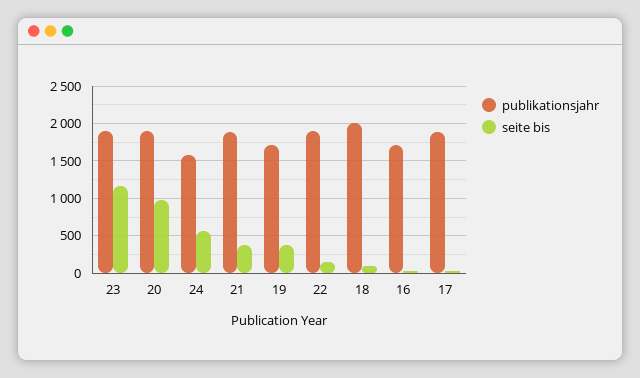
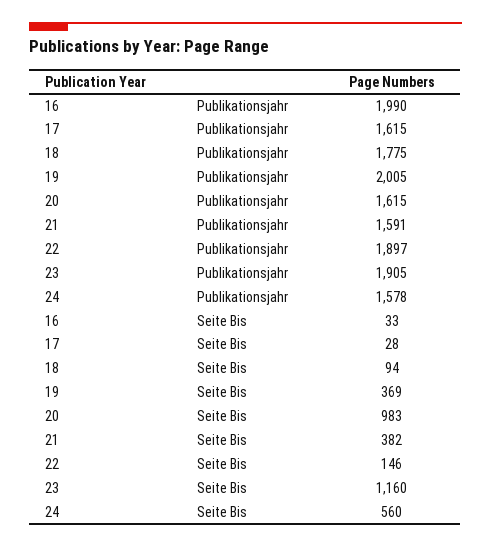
publikationsjahr, 20: 1900 -> 1615
publikationsjahr, 21: 1900 -> 1591
publikationsjahr, 19: 1700 -> 2005
publikationsjahr, 18: 2000 -> 1775
publikationsjahr, 16: 1700 -> 1990
publikationsjahr, 17: 1900 -> 1615

